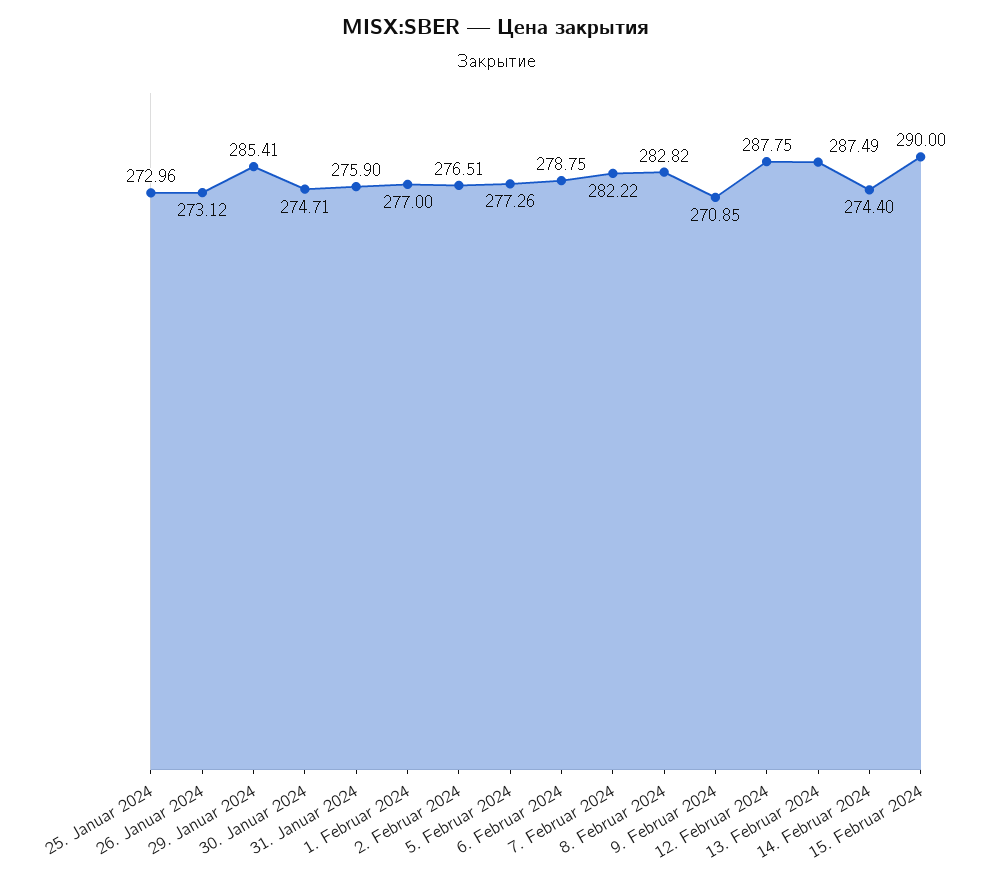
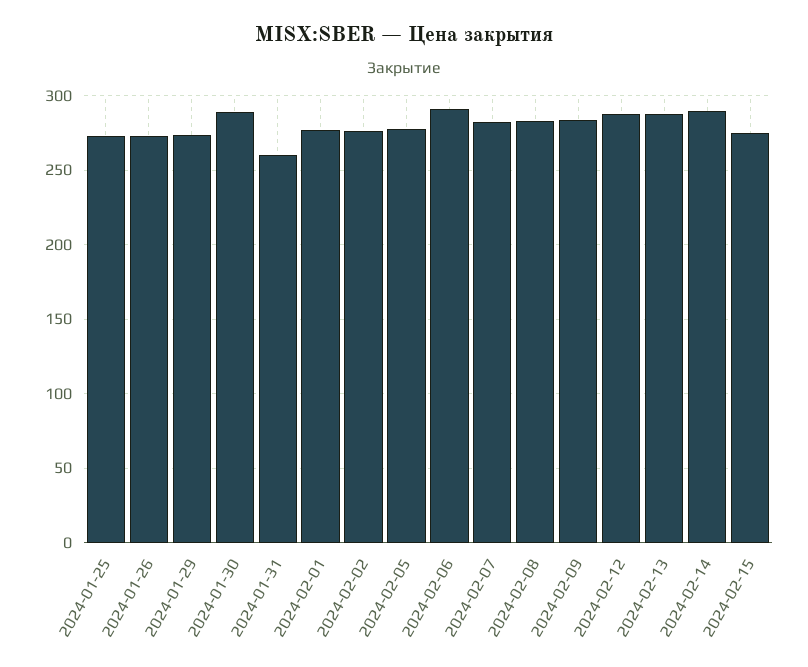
29. Januar 2024: 285.41 -> 275
30. Januar 2024: 274.71 -> 290
31. Januar 2024: 275.9 -> 260
6. Februar 2024: 278.75 -> 290
9. Februar 2024: 270.85 -> 285
14. Februar 2024: 274.4 -> 290
15. Februar 2024: 290 -> 275

